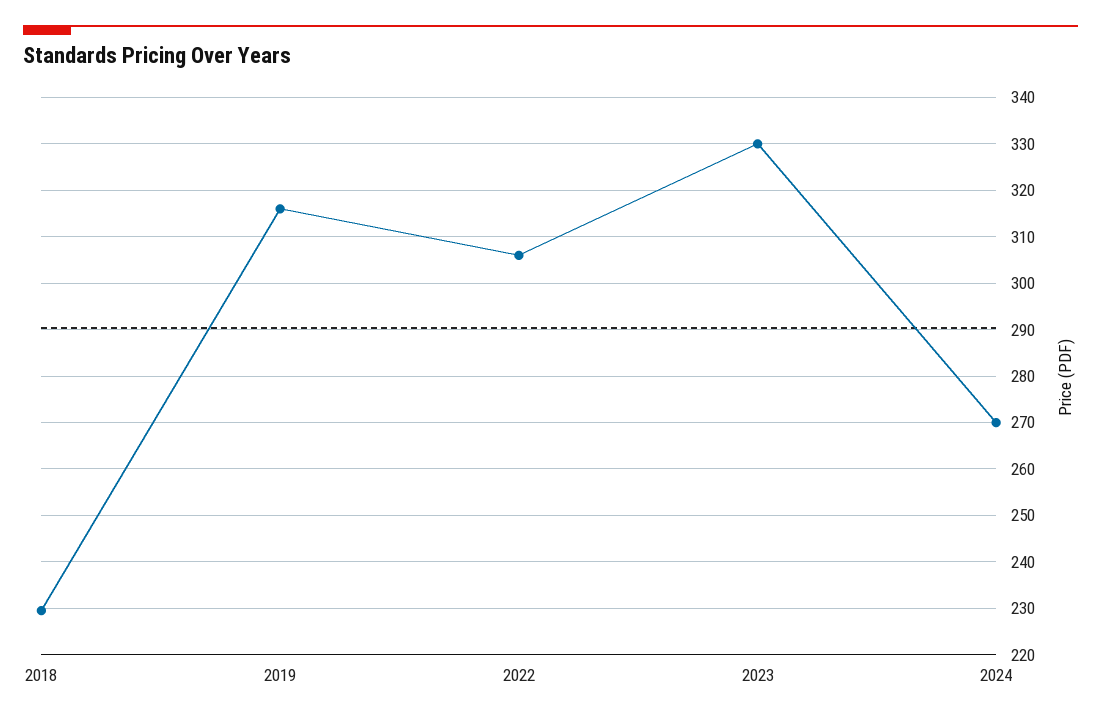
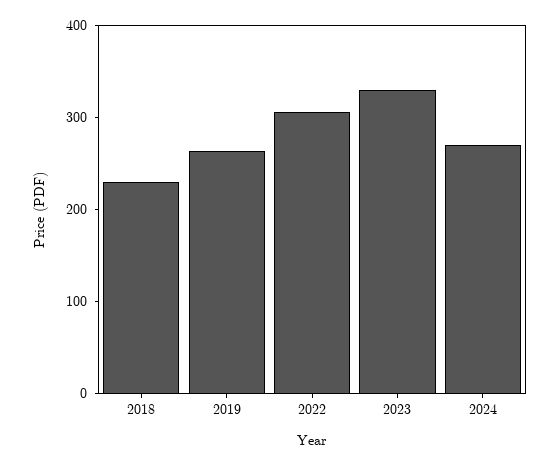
2019: 316 -> 260

